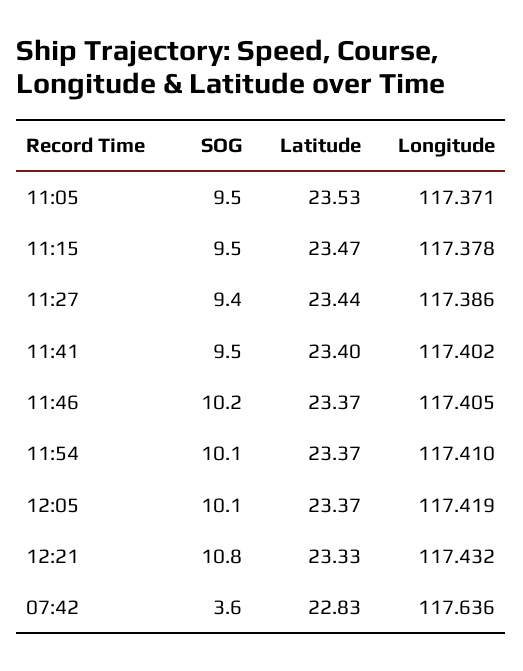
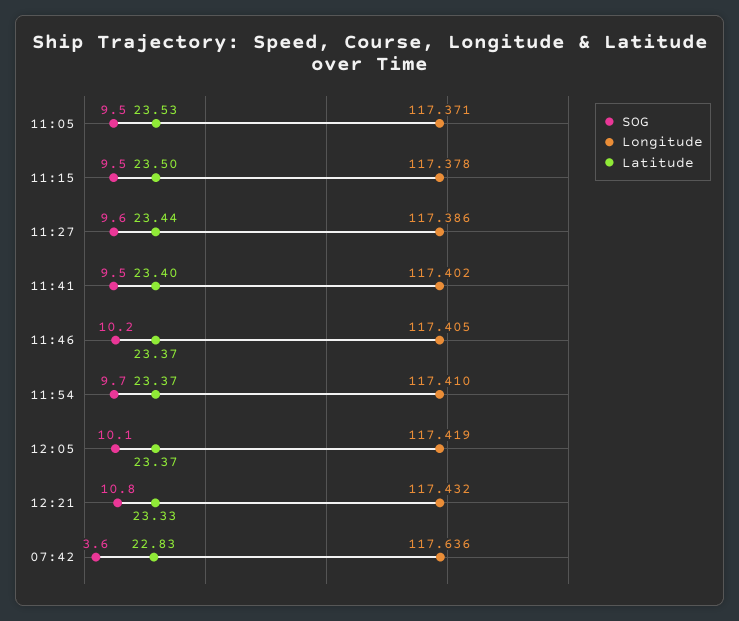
Latitude, 11:15: 23.47 -> 23.5
SOG, 11:27: 9.4 -> 9.6
SOG, 11:54: 10.1 -> 9.7

